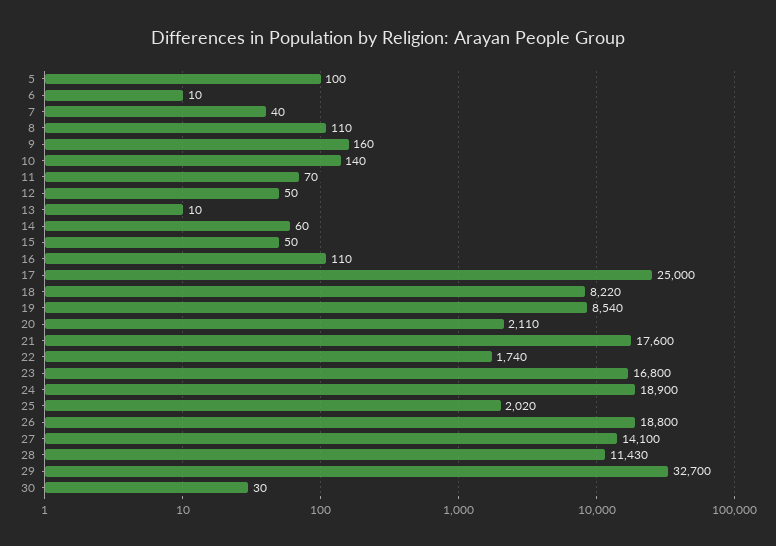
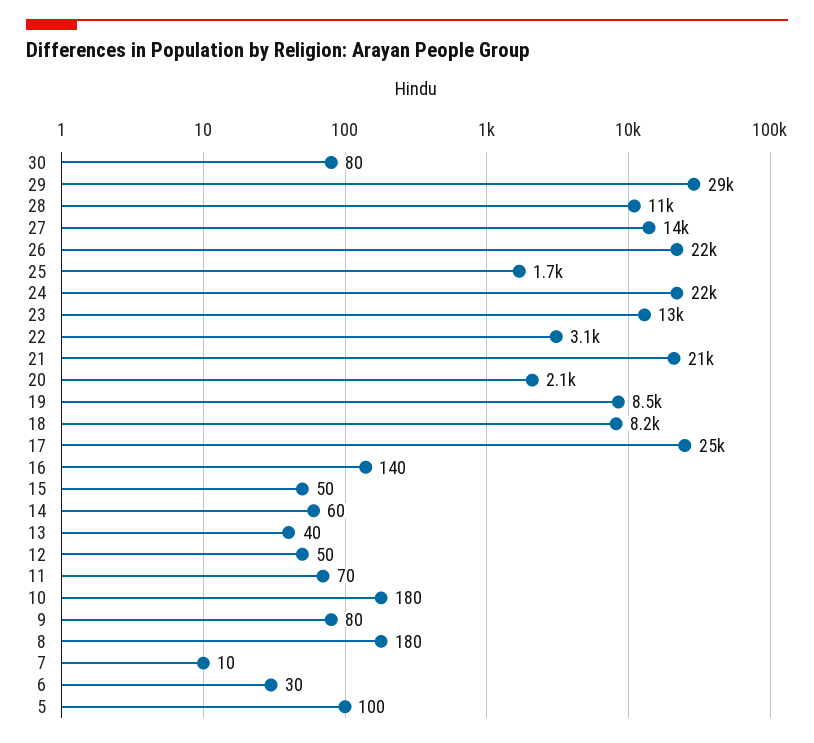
6: 10 -> 30
7: 40 -> 10
8: 110 -> 180
9: 160 -> 80
10: 140 -> 180
13: 10 -> 40
16: 110 -> 140
21: 17600 -> 21000
22: 1740 -> 3100
23: 16800 -> 13000
24: 18900 -> 22000
25: 2020 -> 1700
26: 18800 -> 22000
29: 32700 -> 29000
30: 30 -> 80

